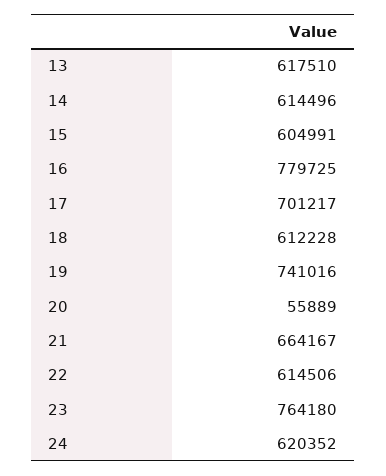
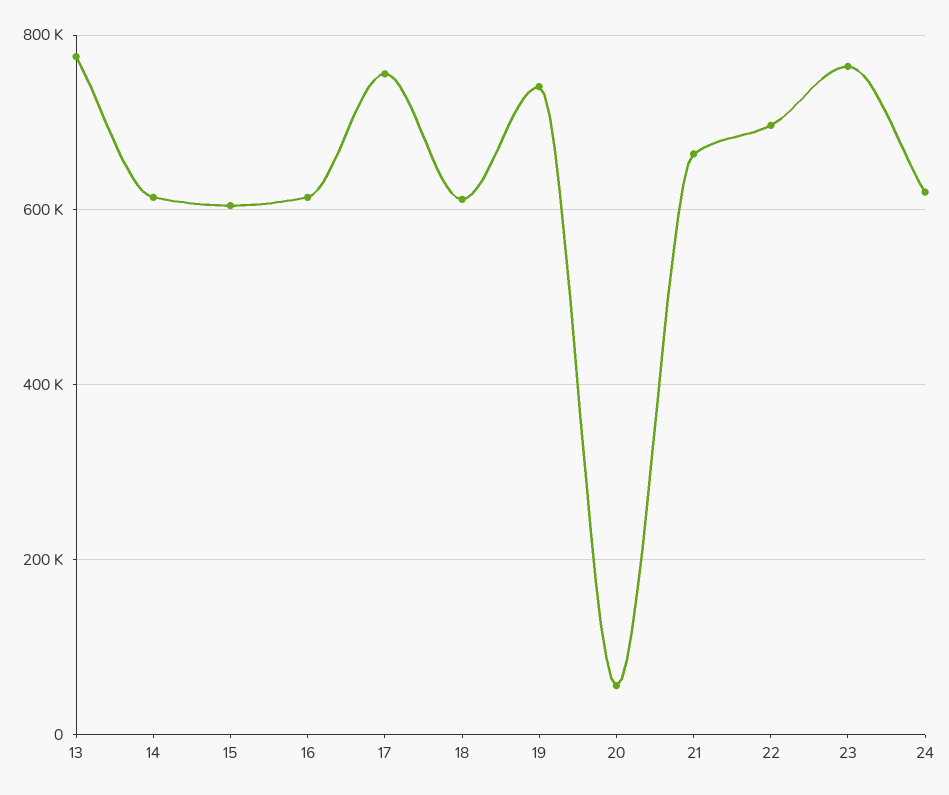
13: 617510 -> 780000
16: 779725 -> 620000
17: 701217 -> 760000
22: 614506 -> 700000

